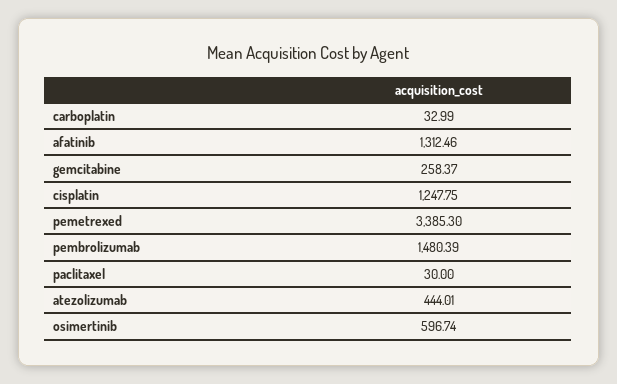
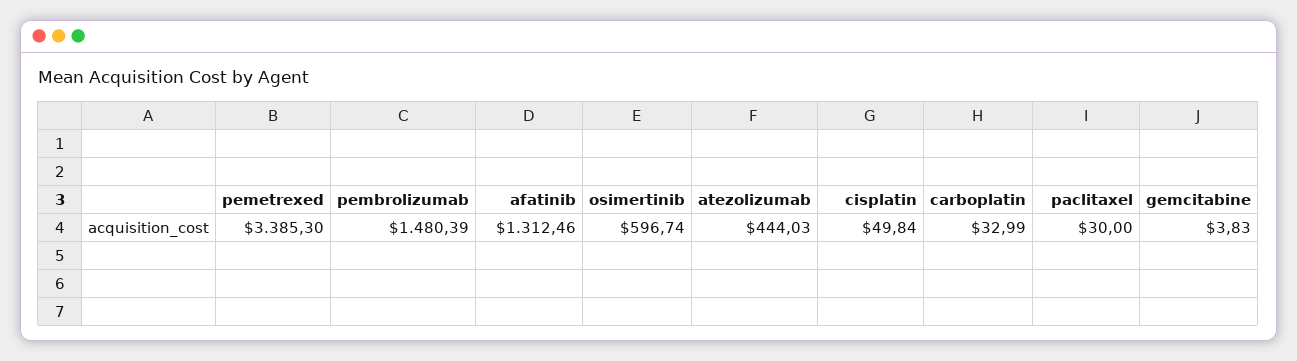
gemcitabine: 258.37 -> 3.83
cisplatin: 1247.75 -> 49.84
atezolizumab: 444.01 -> 444.03

